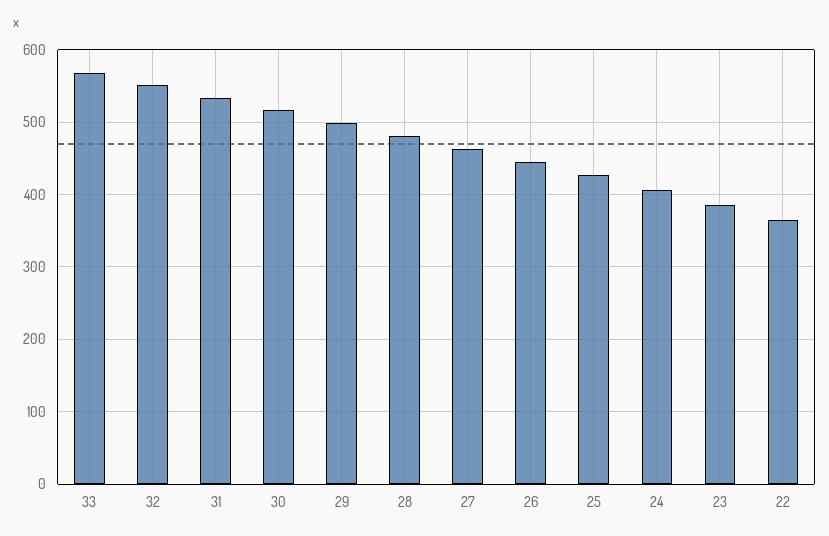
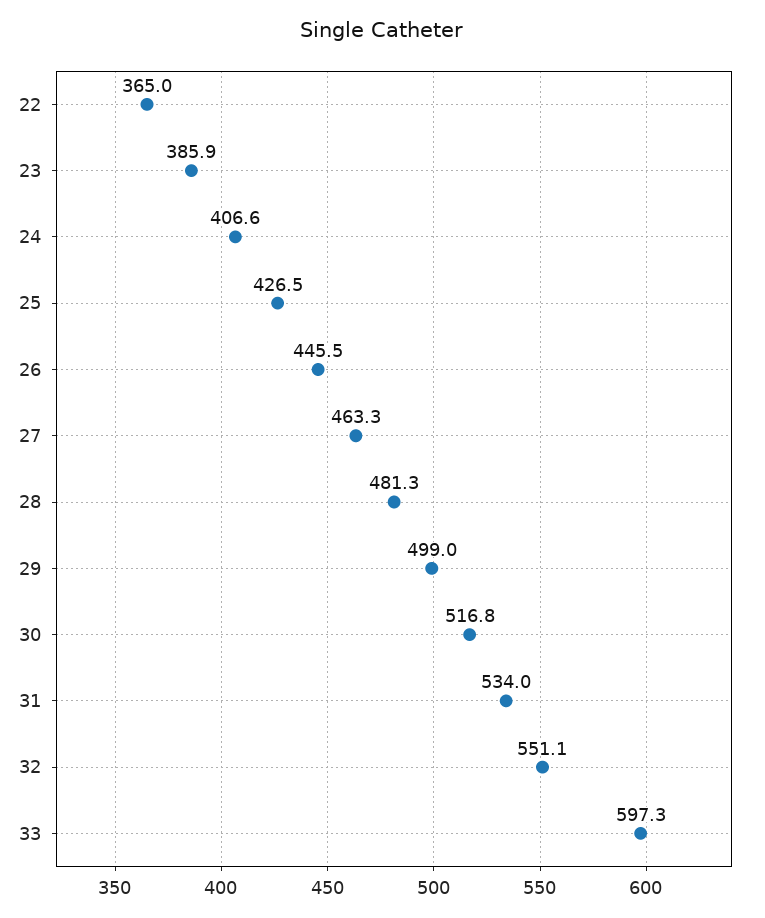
33: 570 -> 597.3

